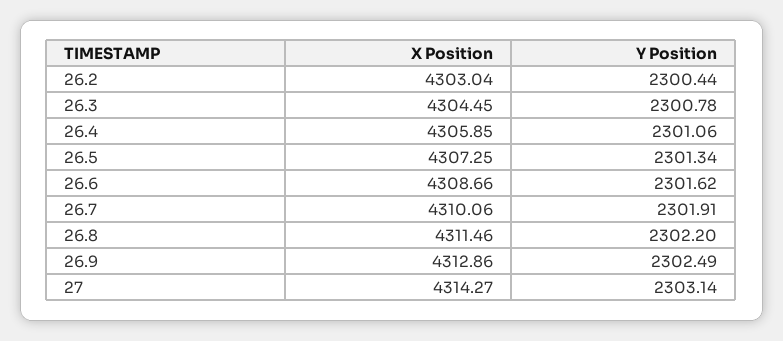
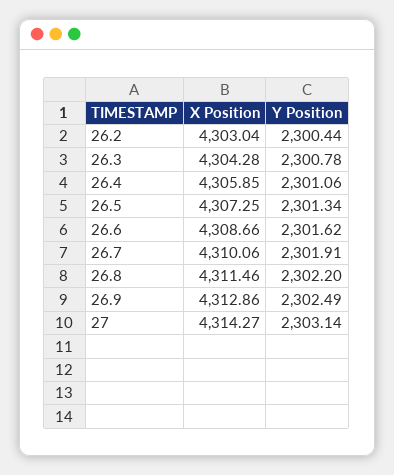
X Position, 26.3: 4304.45 -> 4304.28

